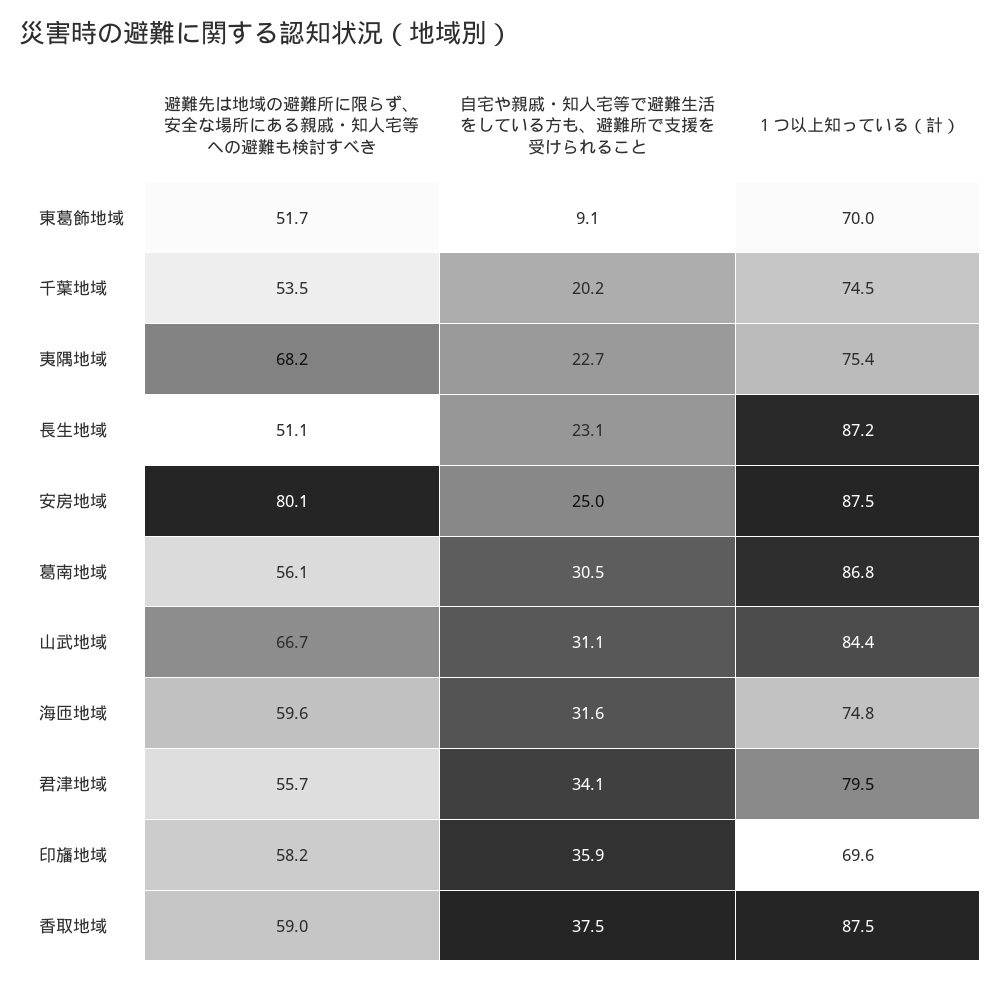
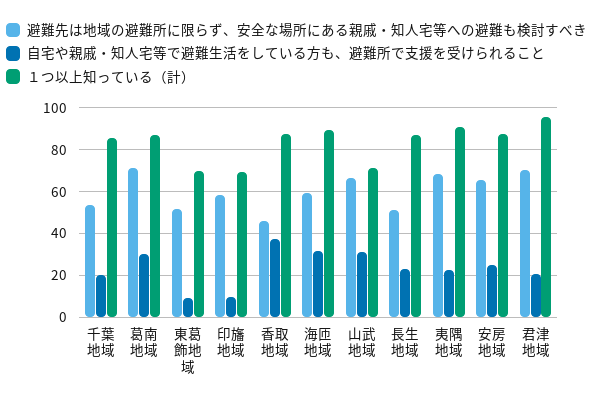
１つ以上知っている（計）, 千葉地域: 74.5 -> 85
１つ以上知っている（計）, 夷隅地域: 75.4 -> 90
避難先は地域の避難所に限らず、安全な場所にある親戚・知人宅等への避難も検討すべき, 安房地域: 80.1 -> 65
避難先は地域の避難所に限らず、安全な場所にある親戚・知人宅等への避難も検討すべき, 葛南地域: 56.1 -> 70
１つ以上知っている（計）, 山武地域: 84.4 -> 70
１つ以上知っている（計）, 海匝地域: 74.8 -> 90
避難先は地域の避難所に限らず、安全な場所にある親戚・知人宅等への避難も検討すべき, 君津地域: 55.7 -> 70
自宅や親戚・知人宅等で避難生活をしている方も、避難所で支援を受けられること, 君津地域: 34.1 -> 20
１つ以上知っている（計）, 君津地域: 79.5 -> 95
自宅や親戚・知人宅等で避難生活をしている方も、避難所で支援を受けられること, 印旛地域: 35.9 -> 10
避難先は地域の避難所に限らず、安全な場所にある親戚・知人宅等への避難も検討すべき, 香取地域: 59 -> 45

